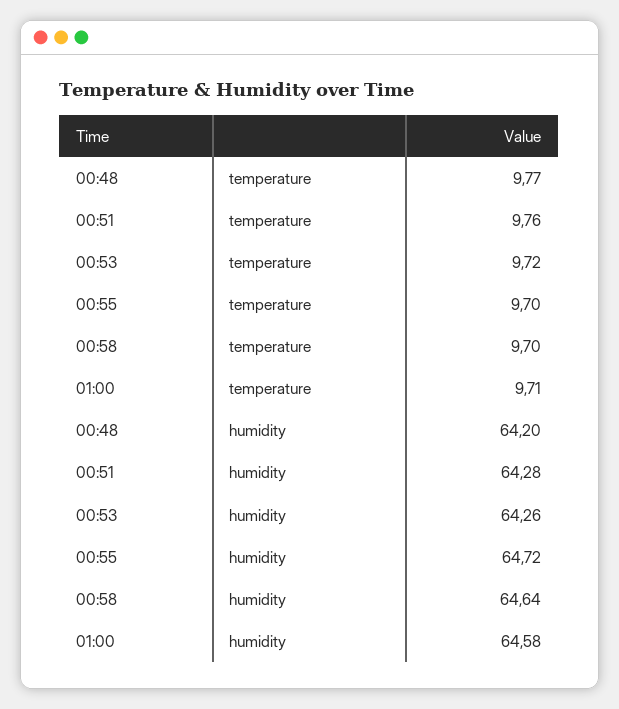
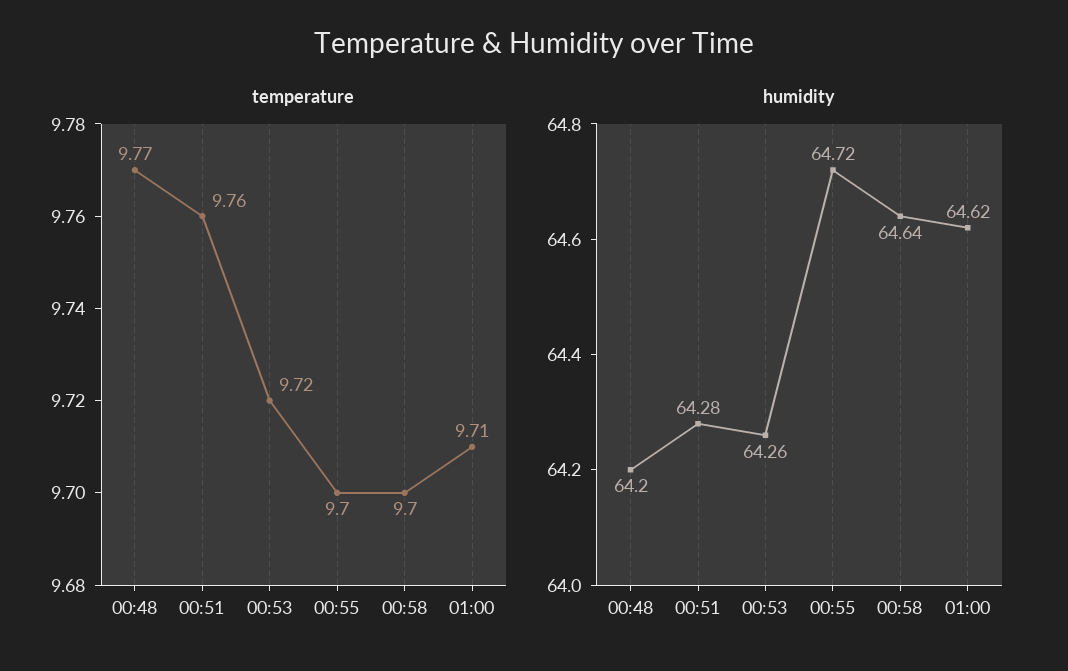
humidity, 01:00: 64.58 -> 64.62

